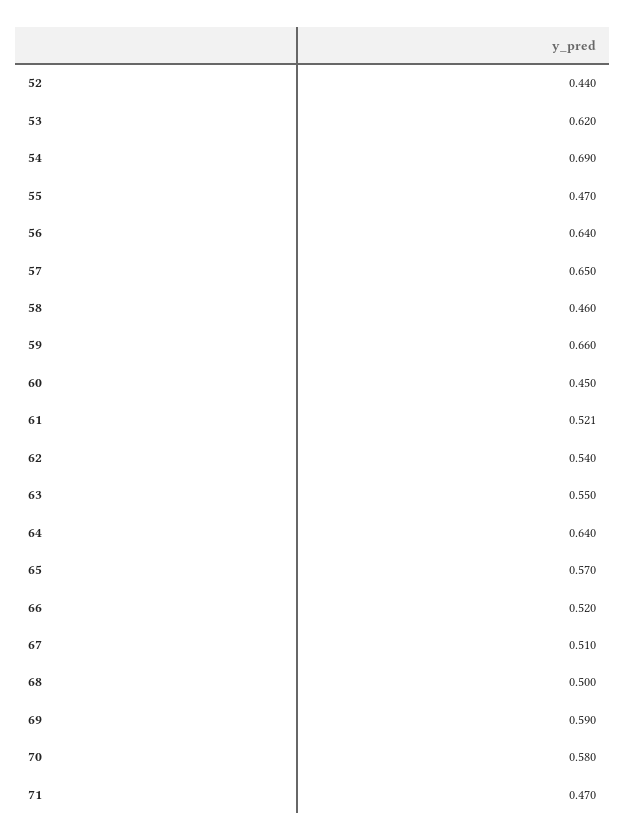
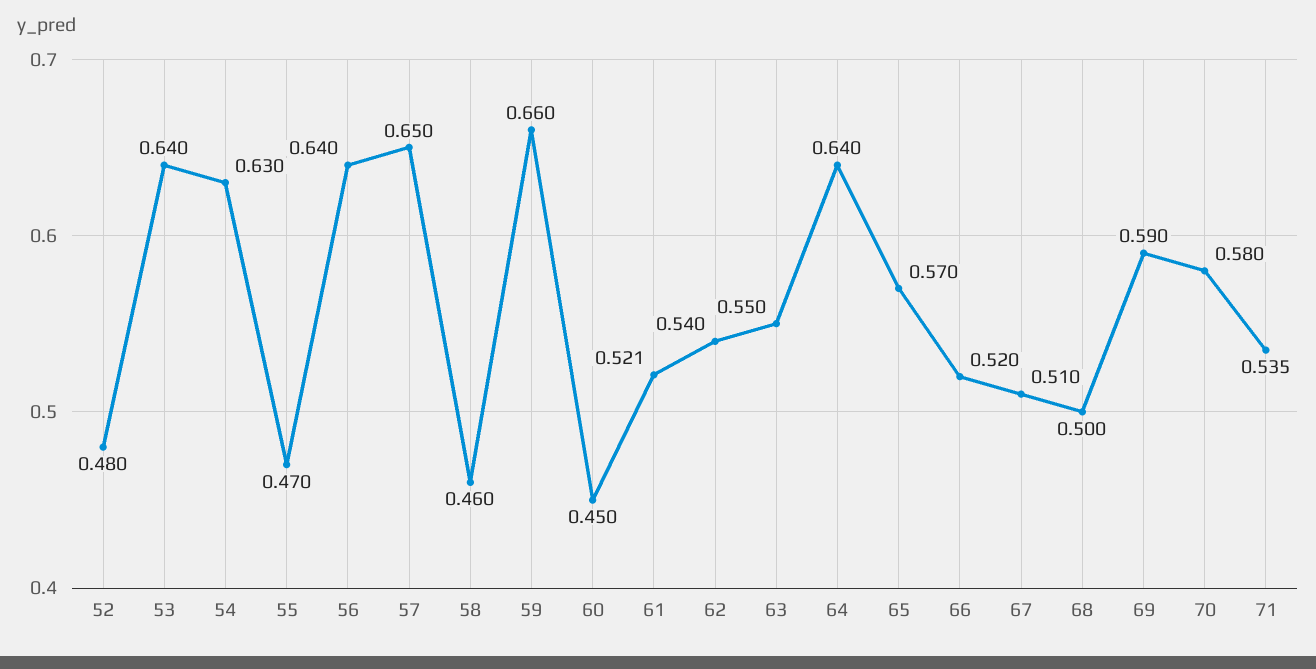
52: 0.44 -> 0.48
53: 0.62 -> 0.64
54: 0.69 -> 0.63
71: 0.47 -> 0.535

